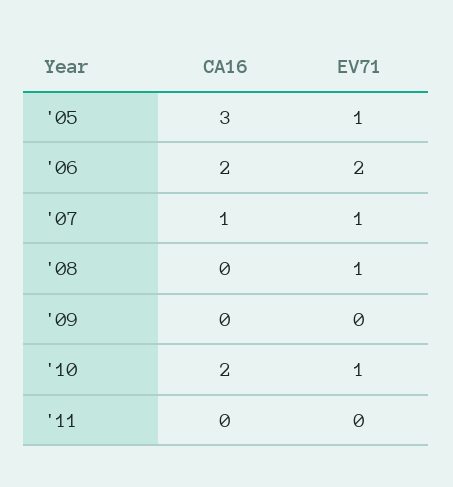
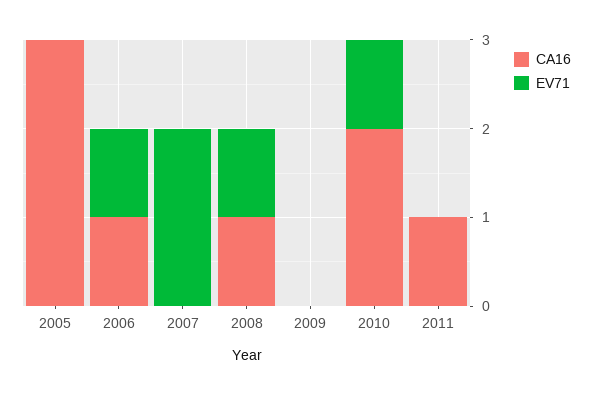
EV71, '05: 1 -> 0
CA16, '06: 2 -> 1
EV71, '06: 2 -> 1
CA16, '07: 1 -> 0
EV71, '07: 1 -> 2
CA16, '08: 0 -> 1
CA16, '11: 0 -> 1

